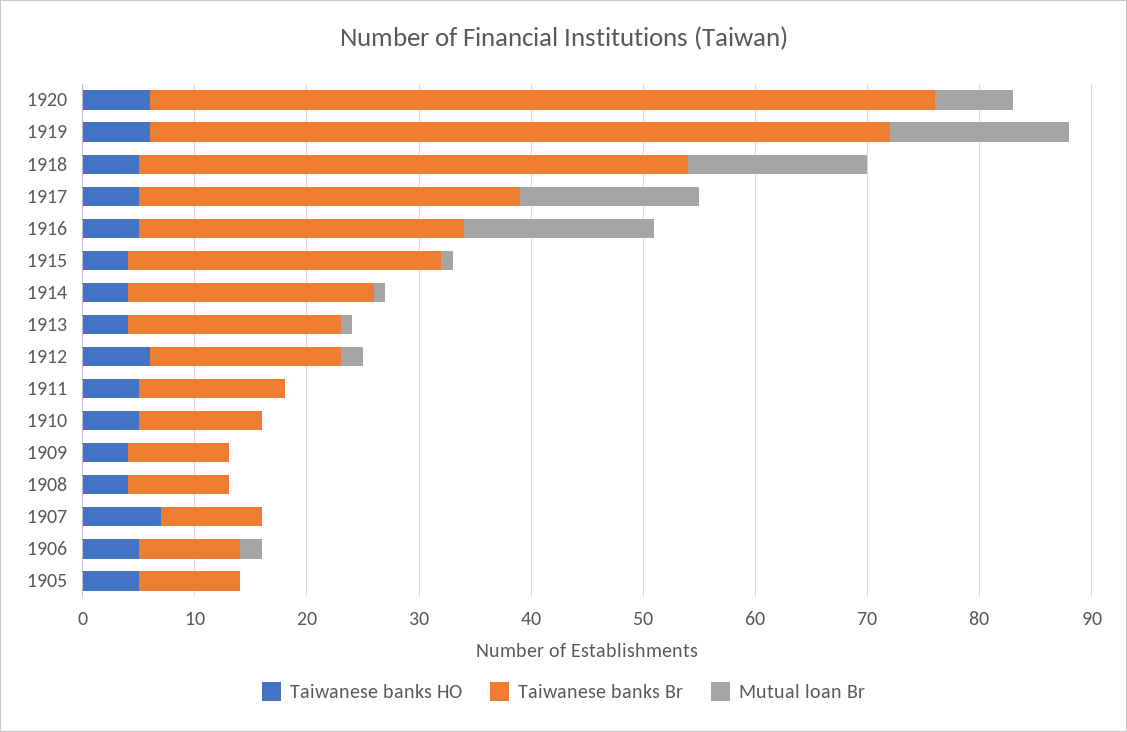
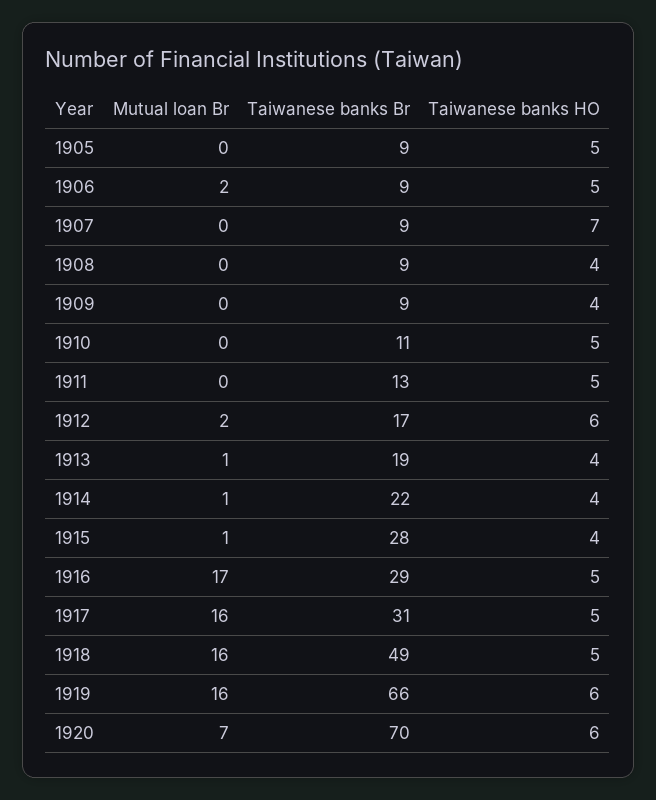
Taiwanese banks Br, 1917: 34 -> 31

